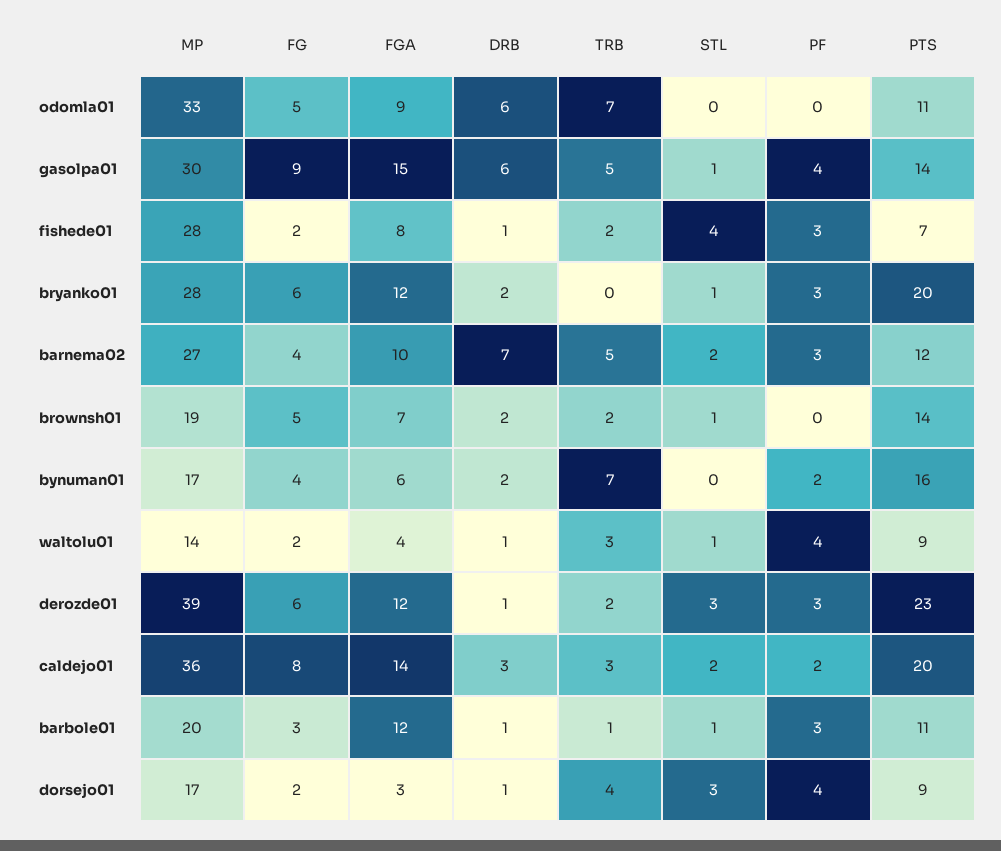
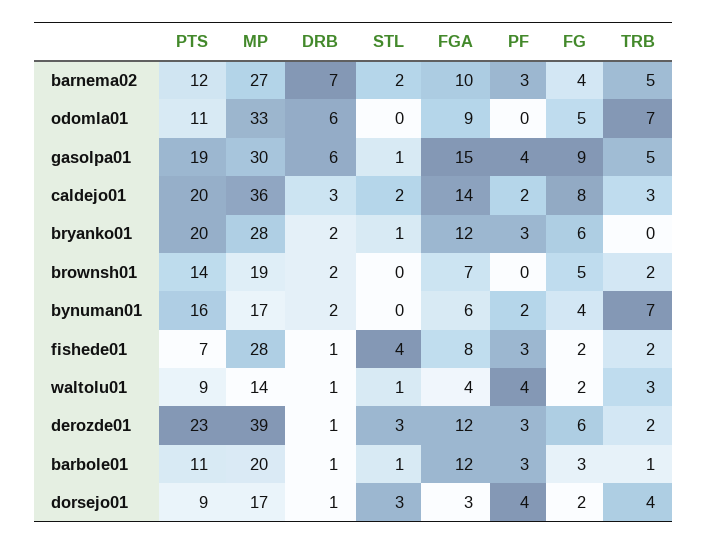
PTS, gasolpa01: 14 -> 19
STL, brownsh01: 1 -> 0

